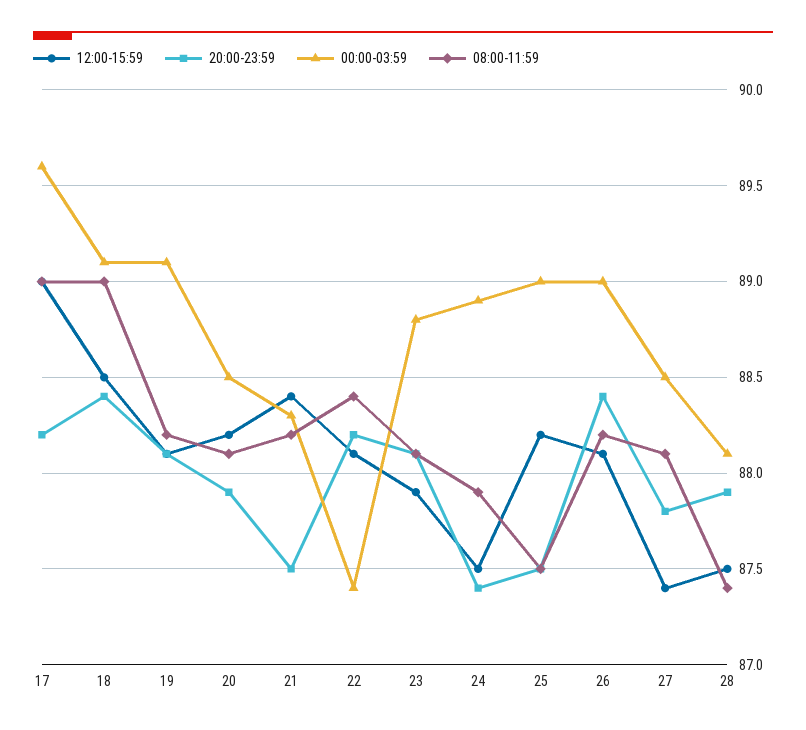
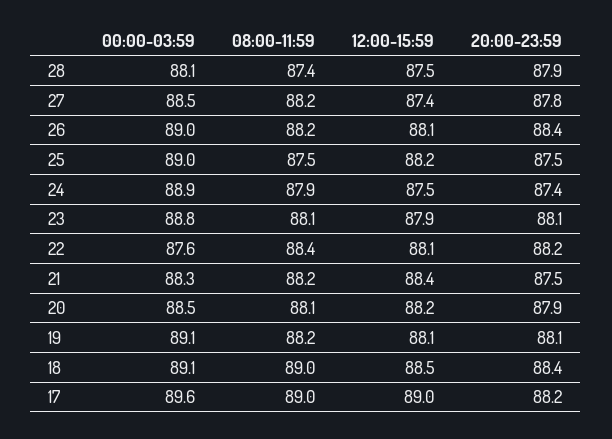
00:00-03:59, 22: 87.4 -> 87.6
08:00-11:59, 27: 88.1 -> 88.2

